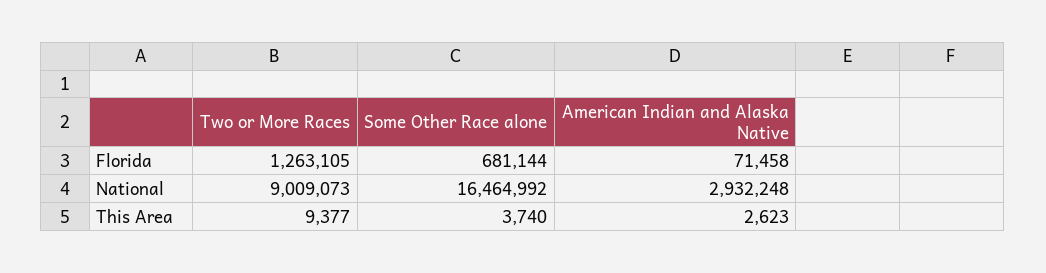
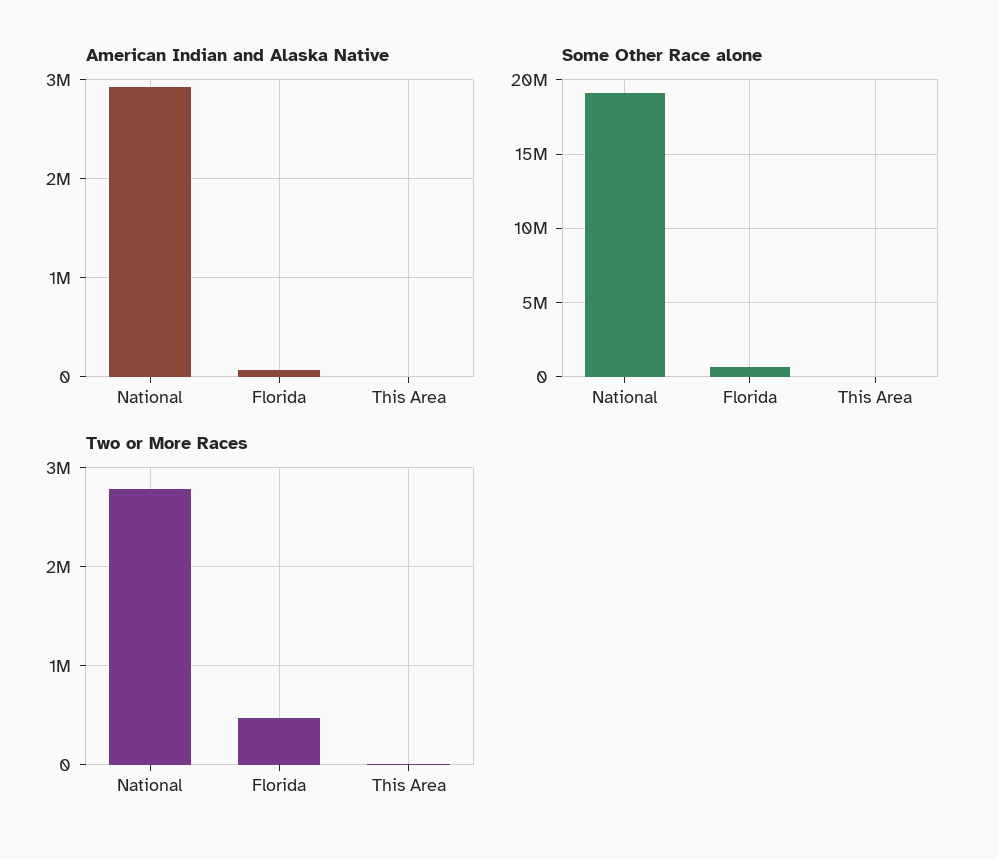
Two or More Races, Florida: 1263105 -> 500000
Two or More Races, National: 9009073 -> 2800000
Some Other Race alone, National: 16464992 -> 19000000

